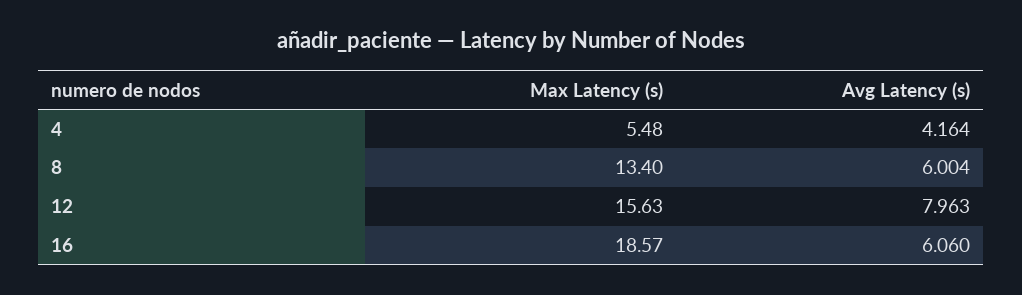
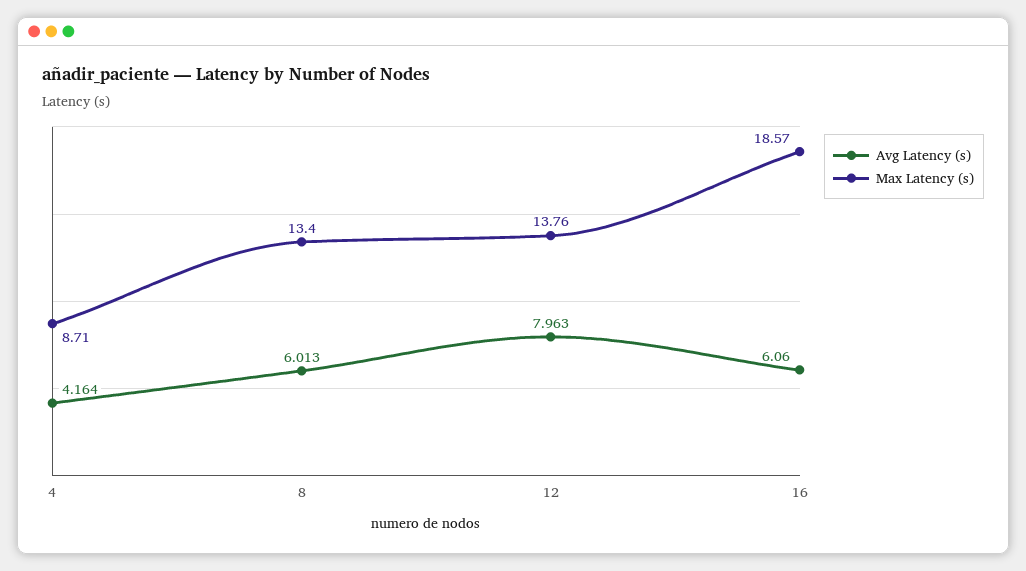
Max Latency (s), 4: 5.48 -> 8.71
Avg Latency (s), 8: 6.004 -> 6.013
Max Latency (s), 12: 15.63 -> 13.76

